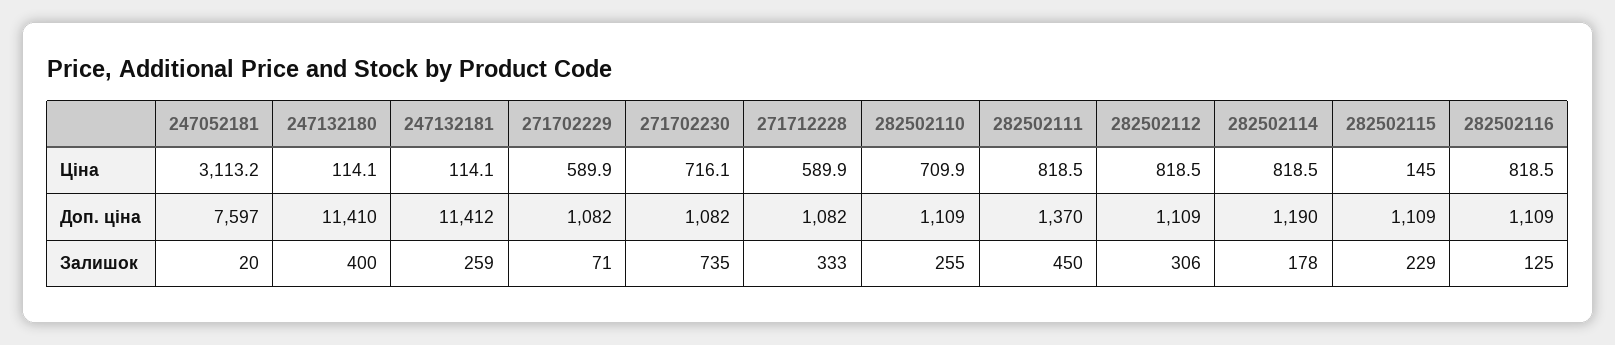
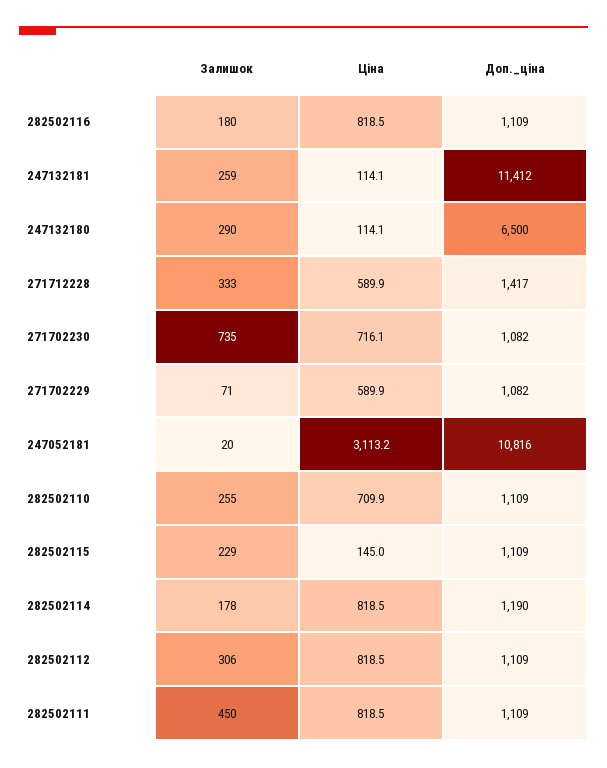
247052181, Доп. ціна: 7597 -> 10816
247132180, Доп. ціна: 11410 -> 6500
271712228, Доп. ціна: 1082 -> 1417
282502111, Доп. ціна: 1370 -> 1109
247132180, Залишок: 400 -> 290
282502116, Залишок: 125 -> 180

